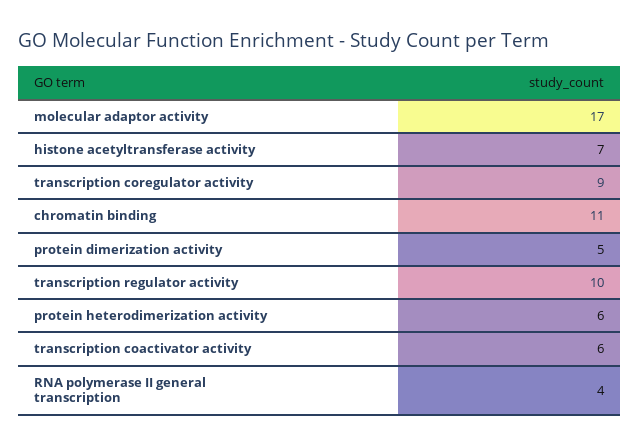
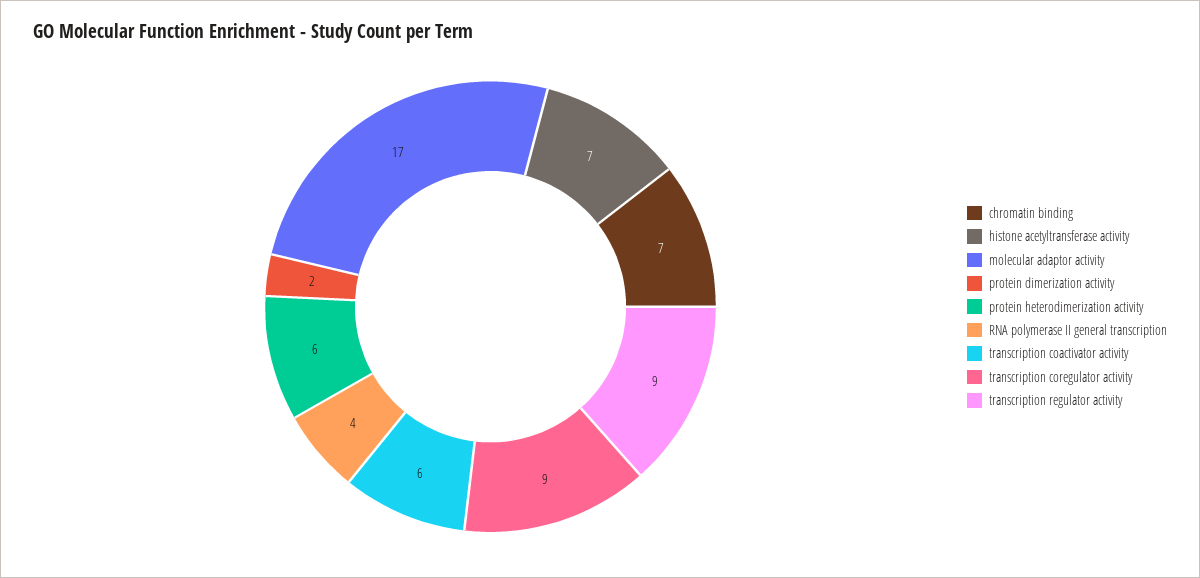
chromatin binding: 11 -> 7
protein dimerization activity: 5 -> 2
transcription regulator activity: 10 -> 9

